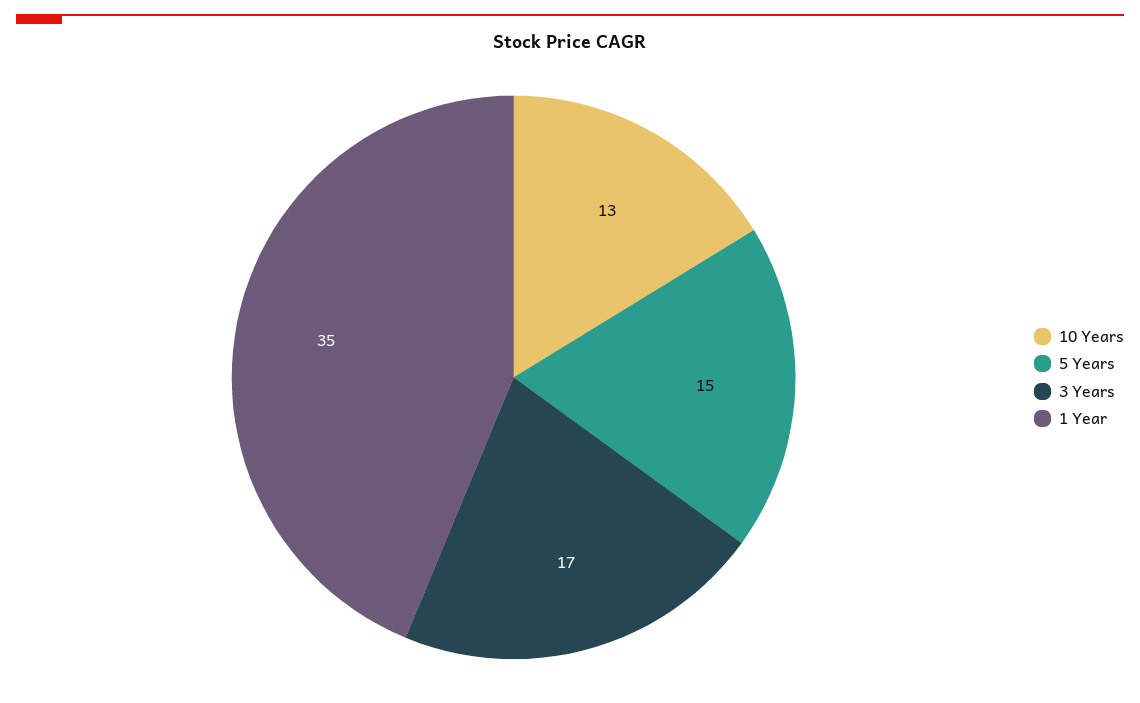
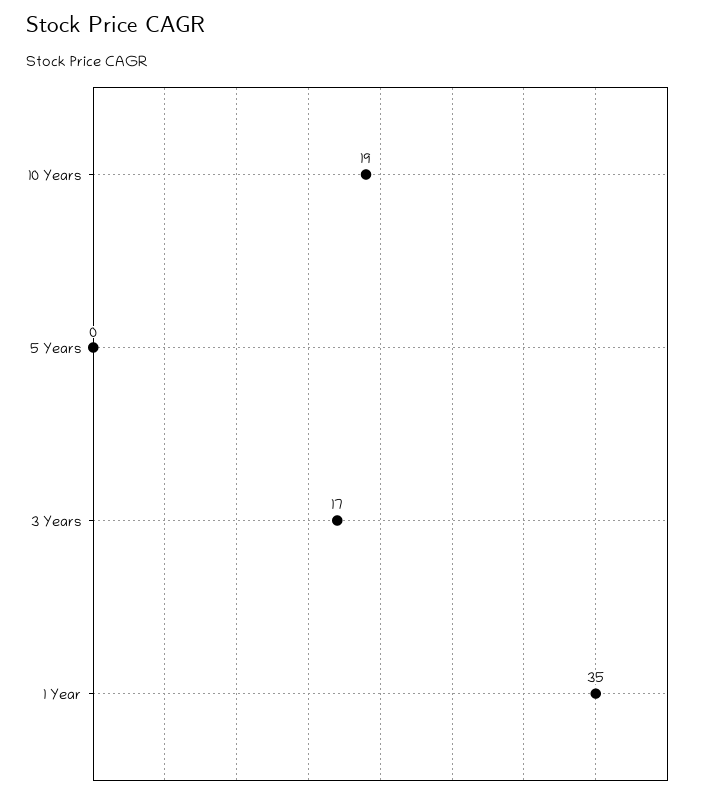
10 Years: 13 -> 19
5 Years: 15 -> 0

